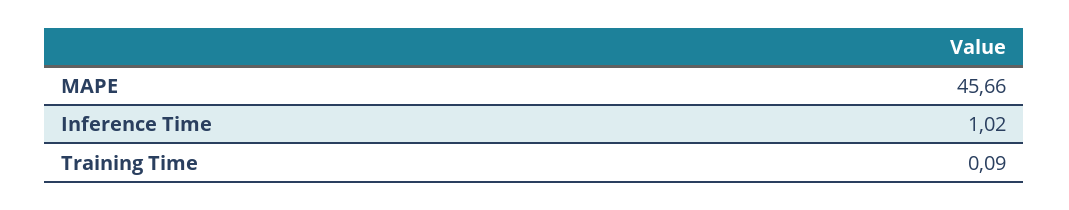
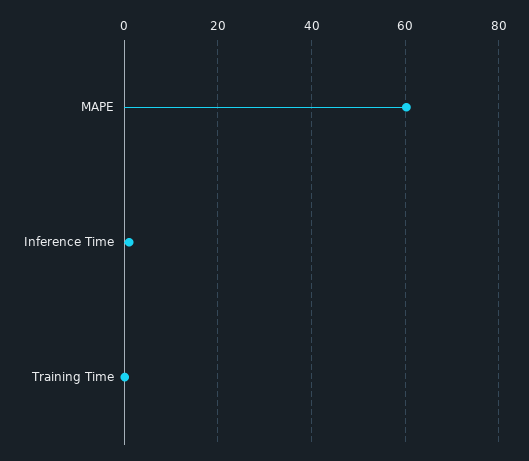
MAPE: 45.66 -> 60

